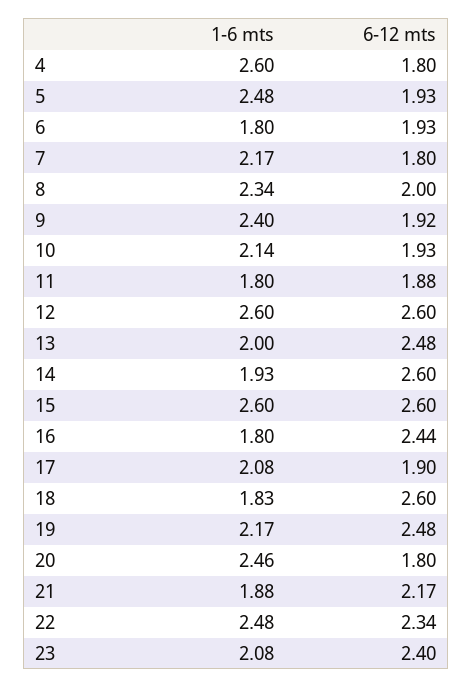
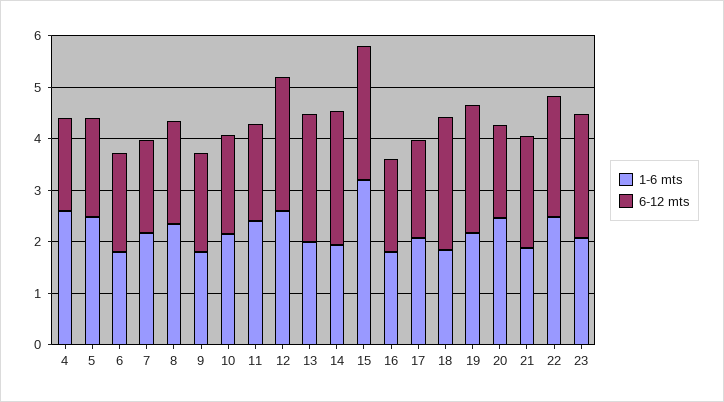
1-6 mts, 9: 2.4 -> 1.8
1-6 mts, 11: 1.8 -> 2.4
1-6 mts, 15: 2.6 -> 3.2
6-12 mts, 16: 2.44 -> 1.8

